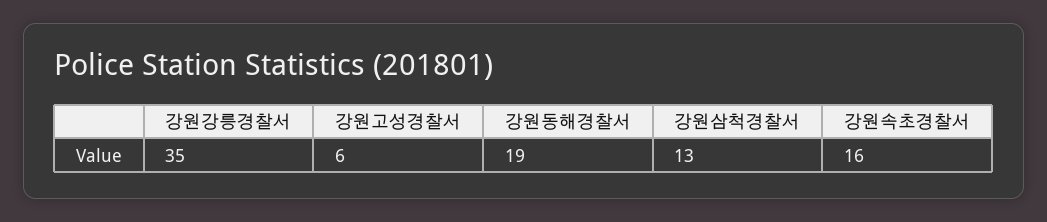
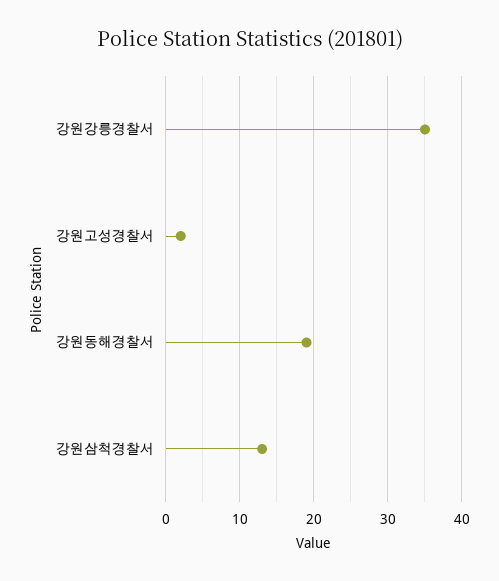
강원고성경찰서: 6 -> 2
강원속초경찰서: 16 -> none

